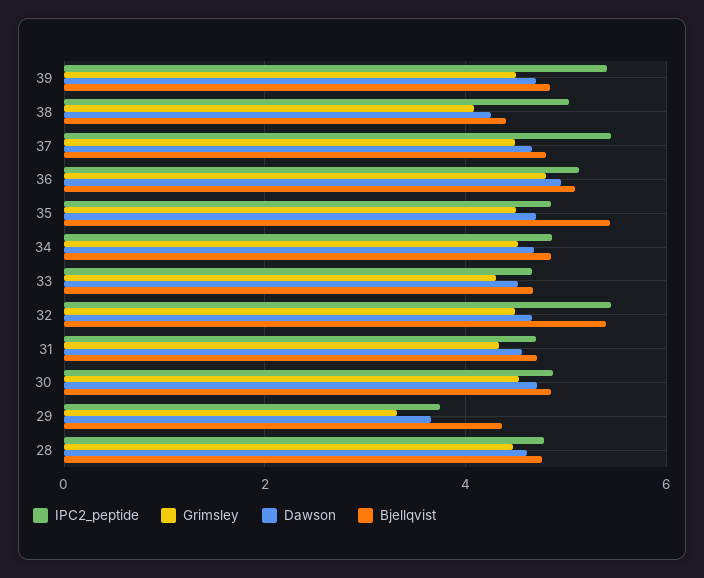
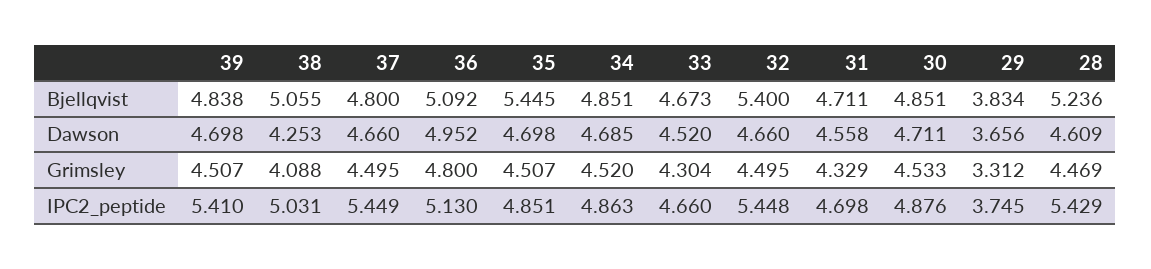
Bjellqvist, 38: 4.4 -> 5.055
Bjellqvist, 29: 4.4 -> 3.834
IPC2_peptide, 28: 4.8 -> 5.429
Bjellqvist, 28: 4.8 -> 5.236

